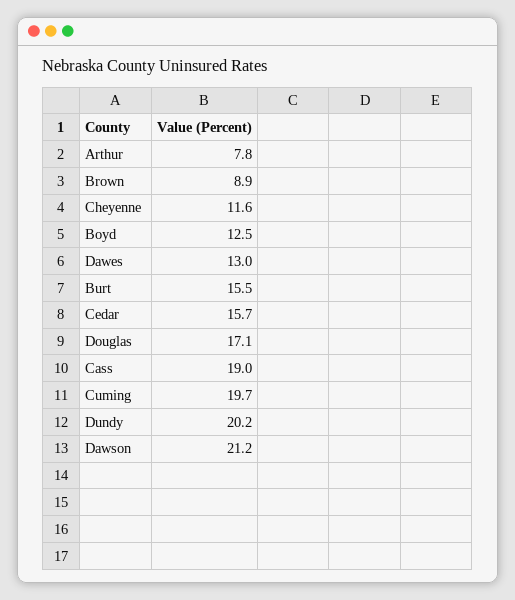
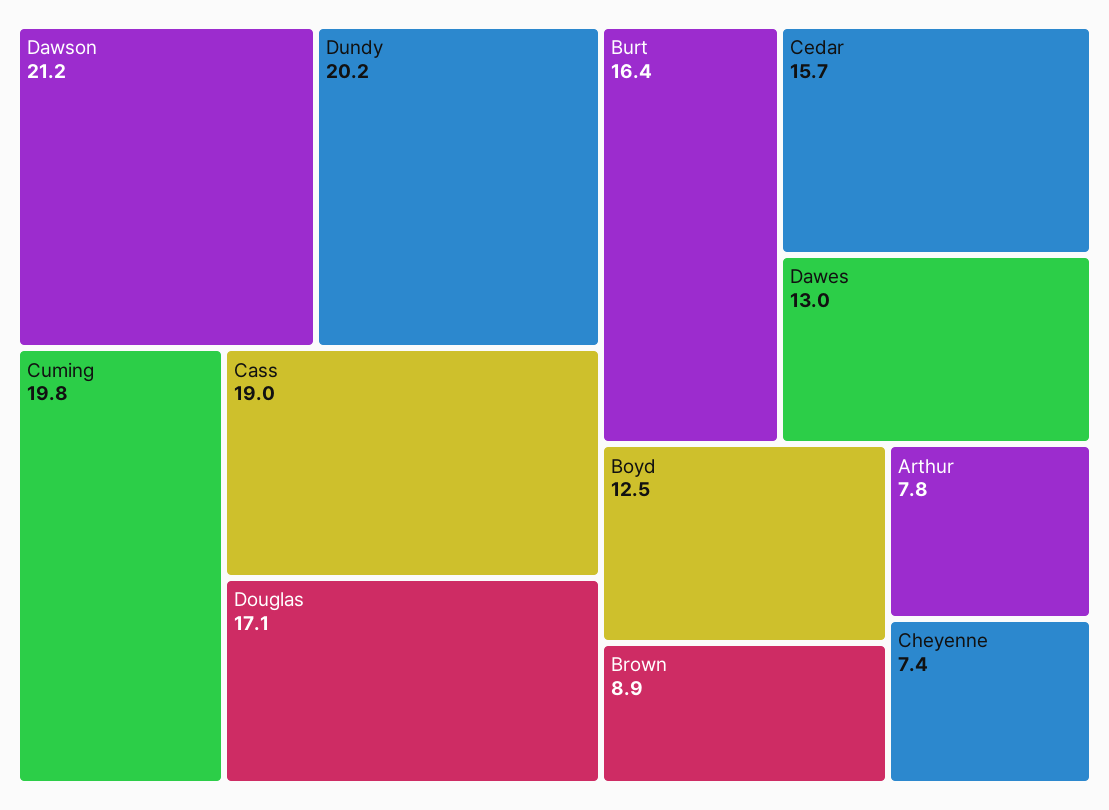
Cheyenne: 11.6 -> 7.4
Burt: 15.5 -> 16.4
Cuming: 19.7 -> 19.8

